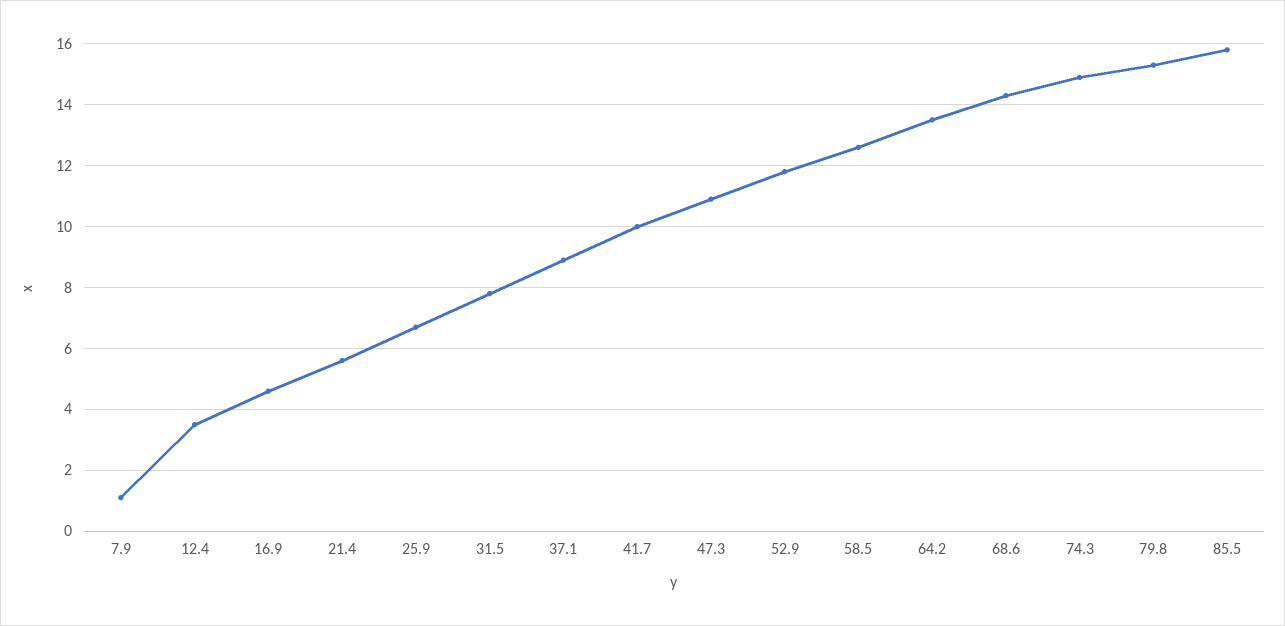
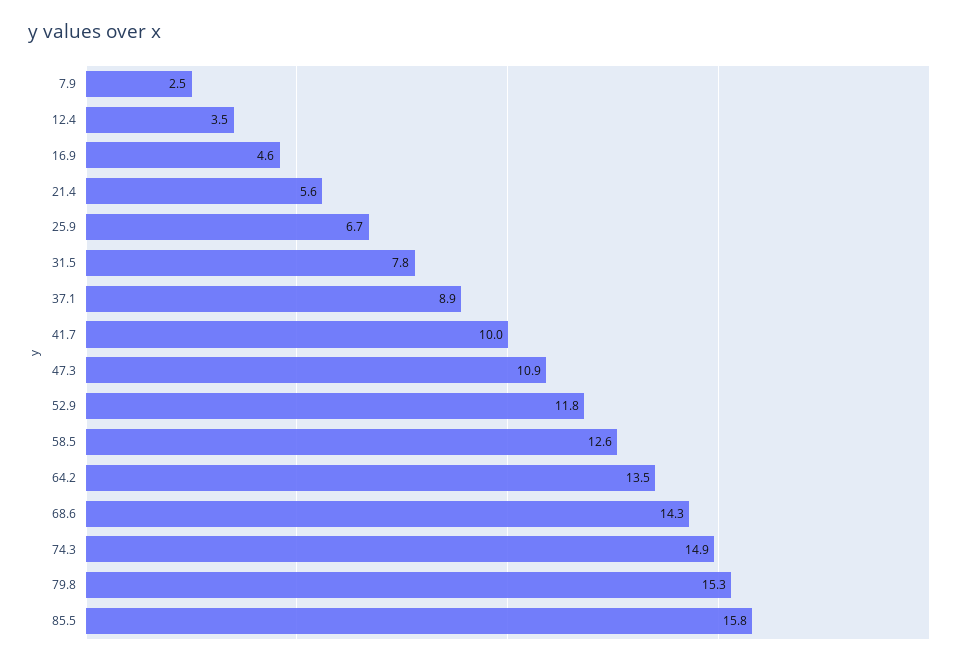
7.9: 1 -> 2.5

